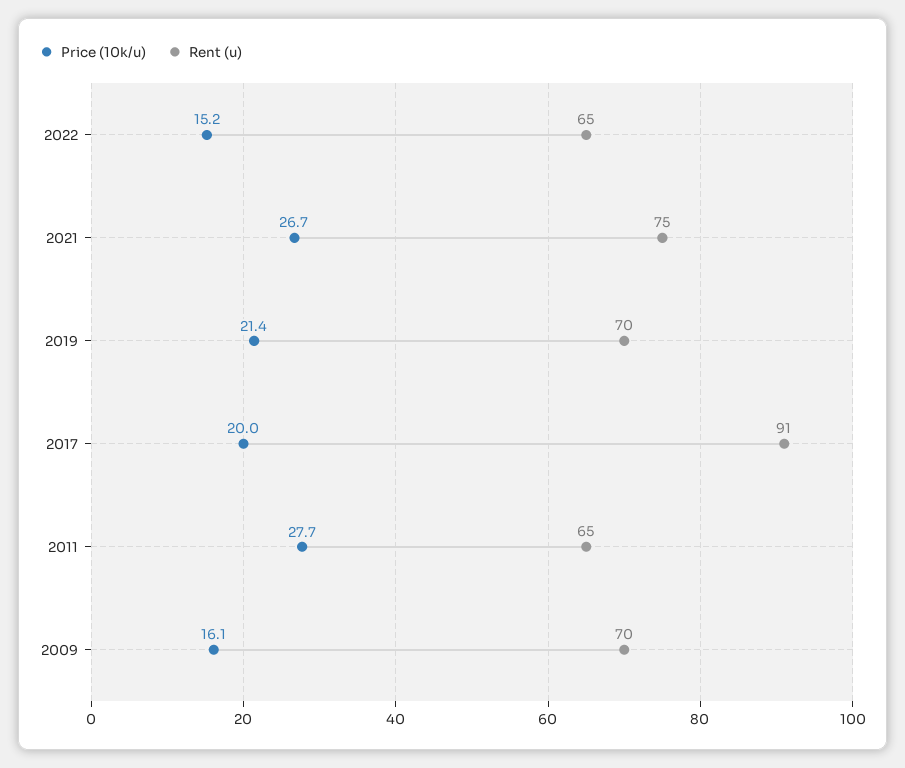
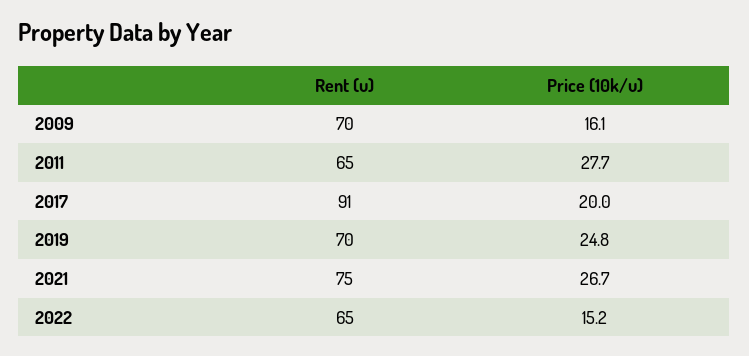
Price (10k/u), 2019: 21.4 -> 24.8

